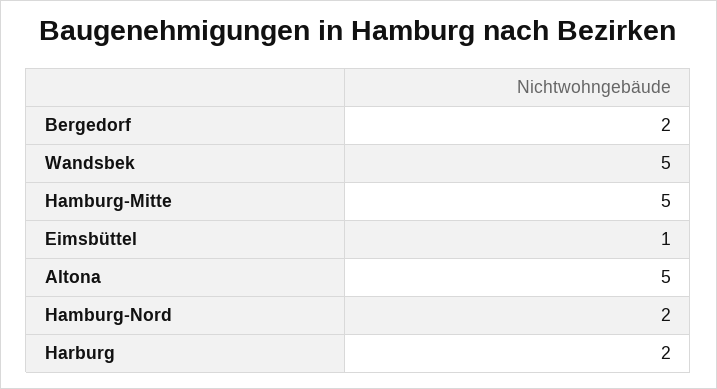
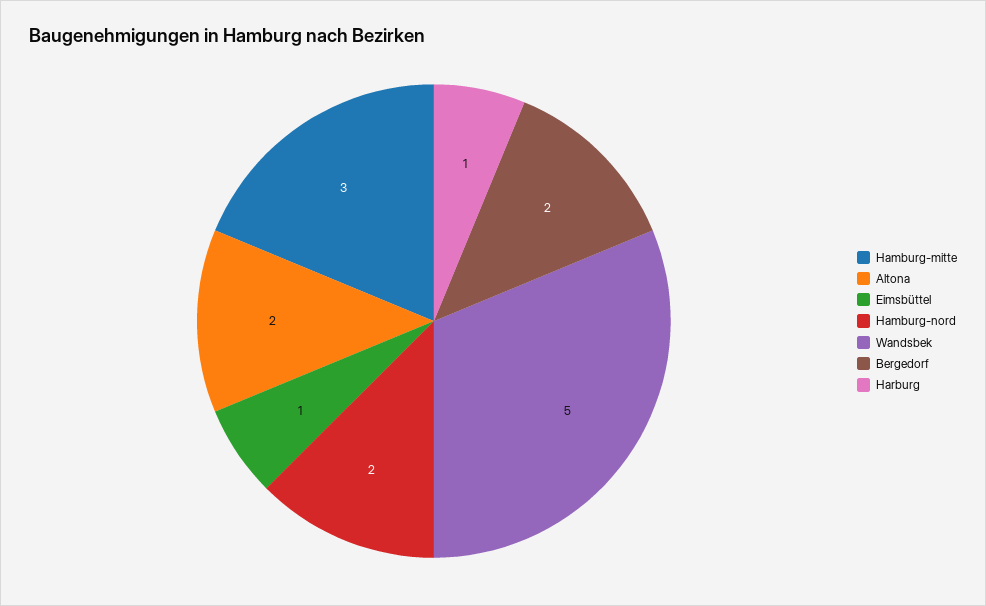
Hamburg-Mitte: 5 -> 3
Altona: 5 -> 2
Harburg: 2 -> 1

